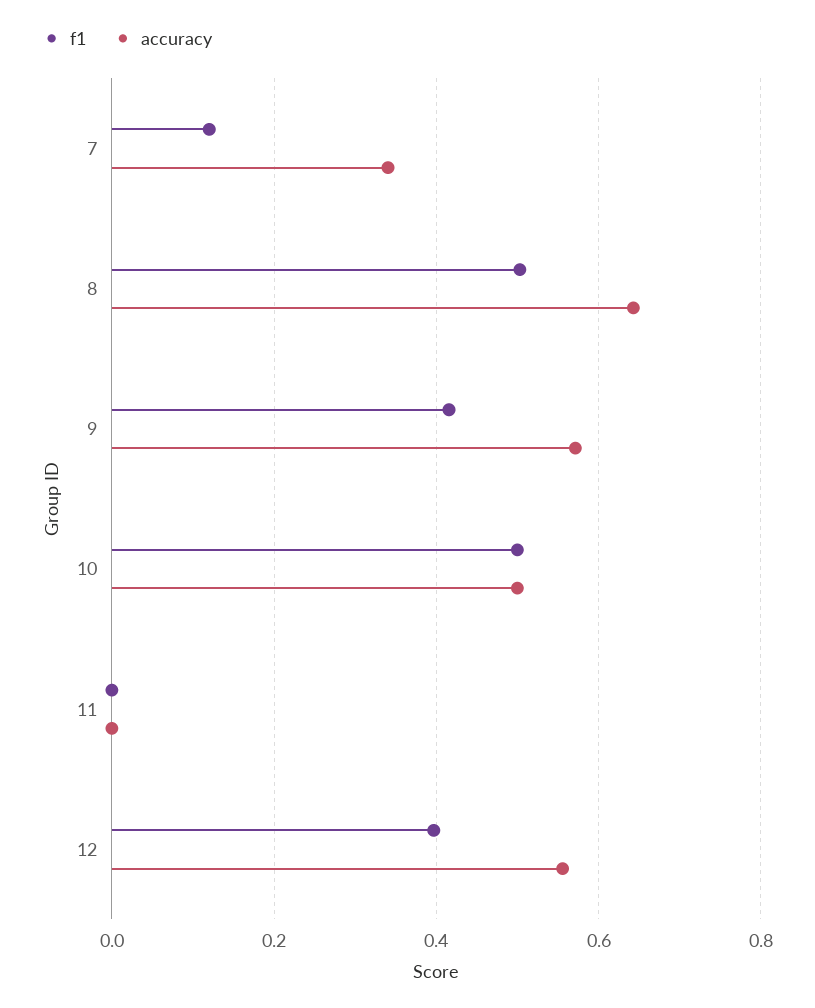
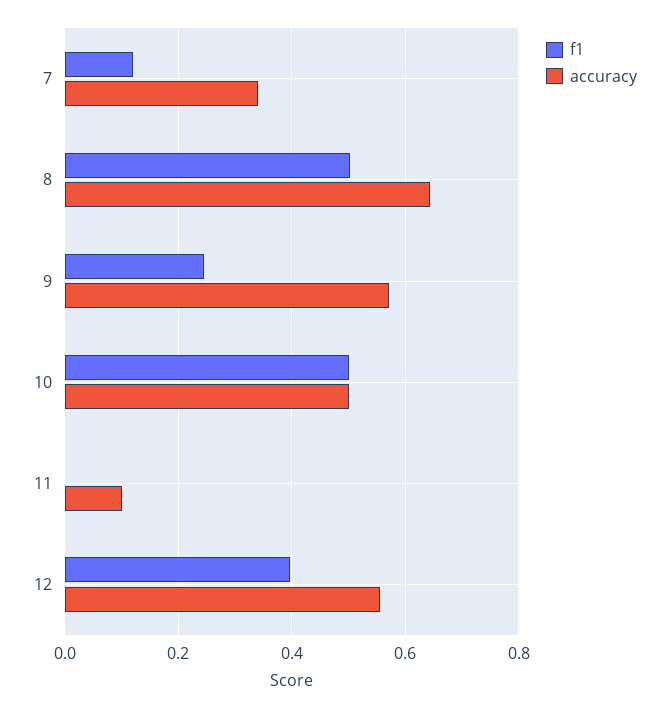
f1, 9: 0.42 -> 0.24
accuracy, 11: 0 -> 0.1

